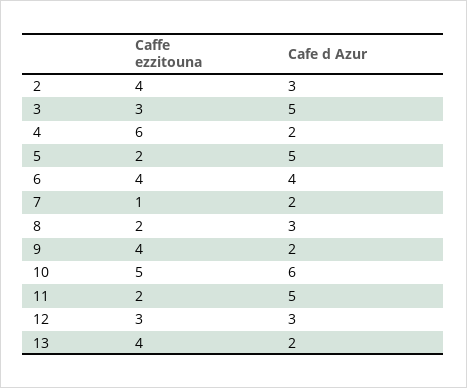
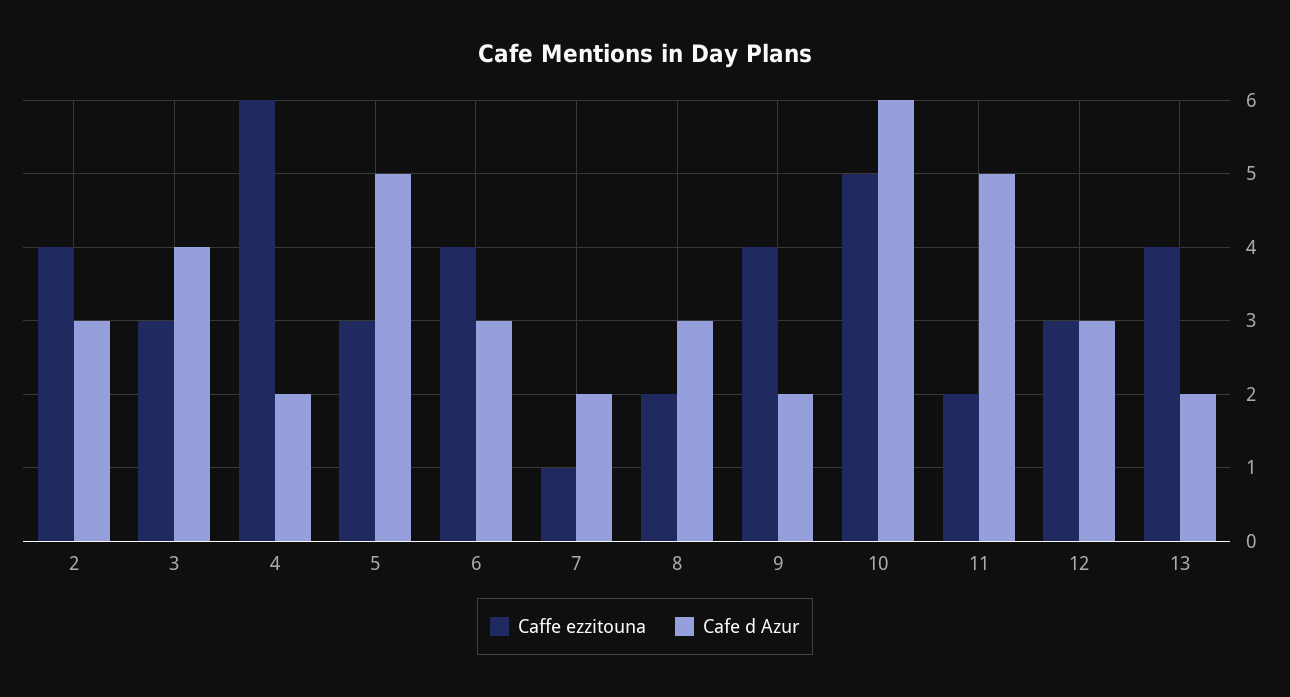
Cafe d Azur, 3: 5 -> 4
Caffe ezzitouna, 5: 2 -> 3
Cafe d Azur, 6: 4 -> 3

